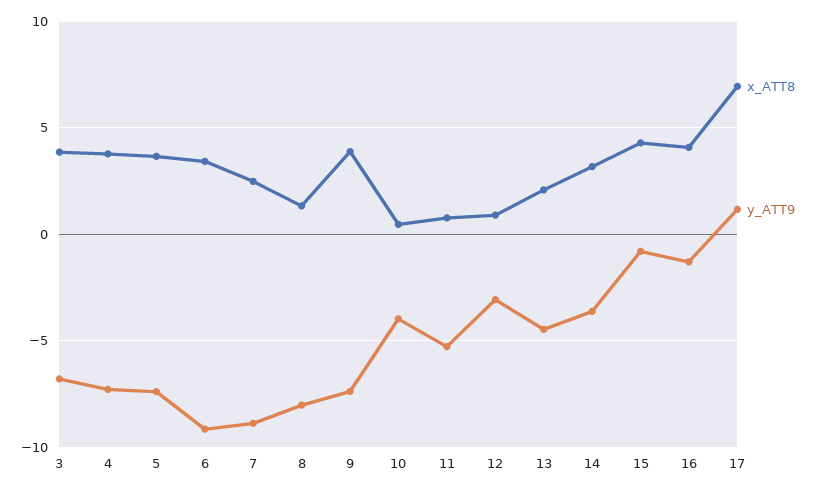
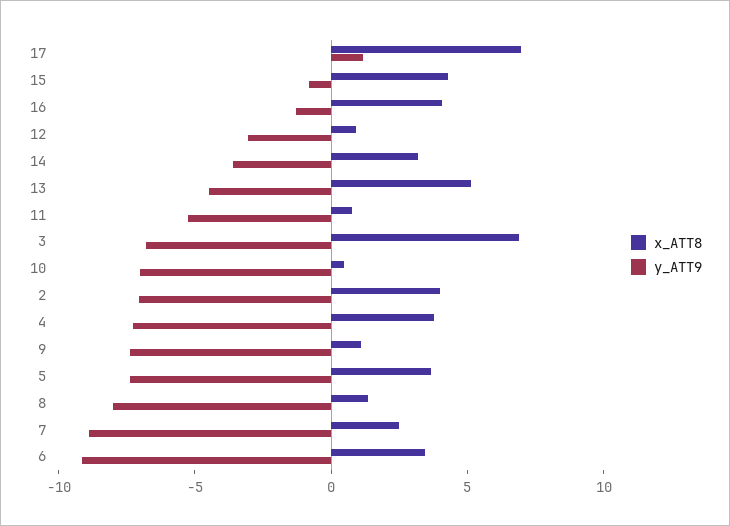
x_ATT8, 3: 4 -> 7
x_ATT8, 9: 4 -> 1
y_ATT9, 10: -4 -> -7
x_ATT8, 13: 2 -> 5
x_ATT8, 2: none -> 4
y_ATT9, 2: none -> -7

